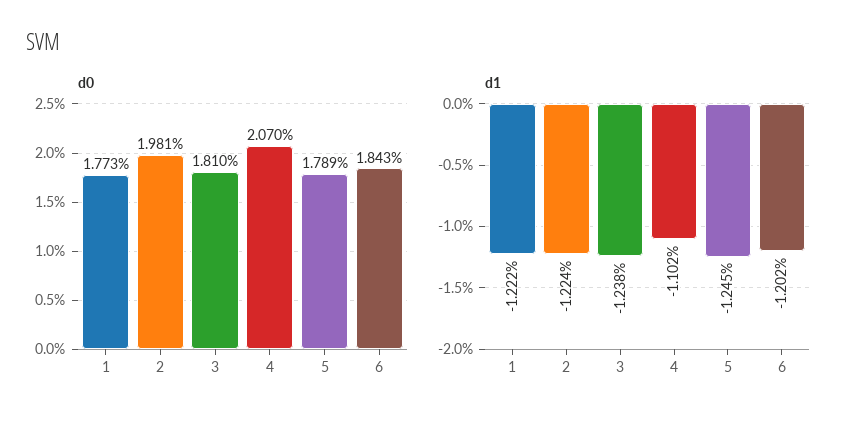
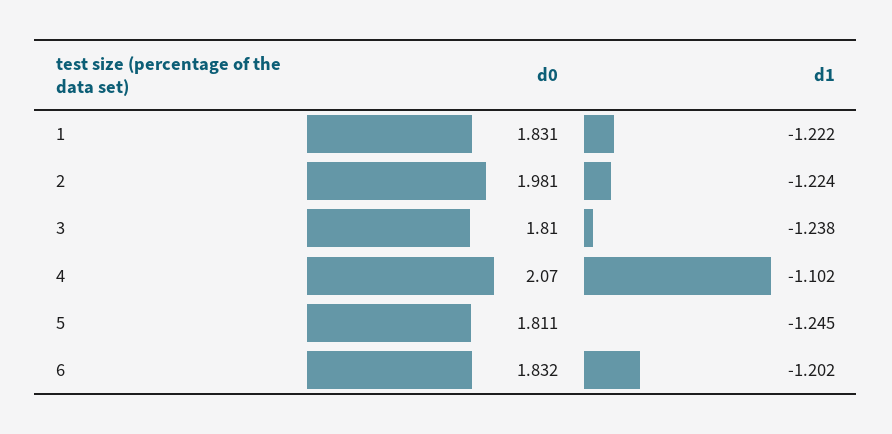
d0, 1: 1.773 -> 1.831
d0, 5: 1.789 -> 1.811
d0, 6: 1.843 -> 1.832

